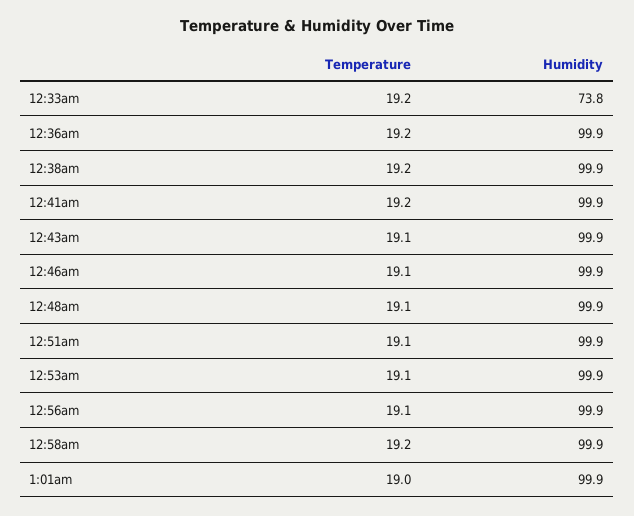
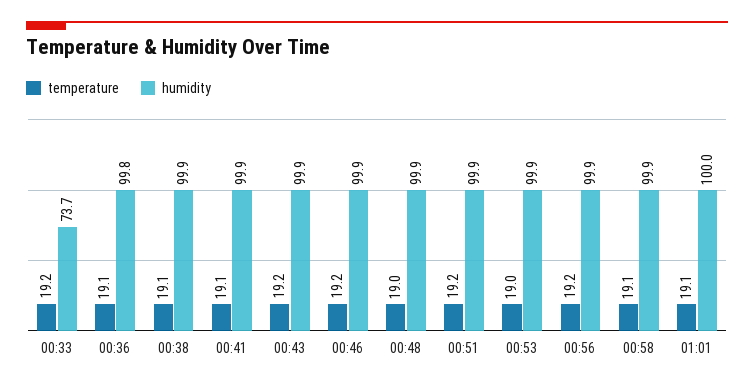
Humidity, 12:33am: 73.8 -> 73.7
Temperature, 12:36am: 19.2 -> 19.1
Humidity, 12:36am: 99.9 -> 99.8
Temperature, 12:38am: 19.2 -> 19.1
Temperature, 12:41am: 19.2 -> 19.1
Temperature, 12:43am: 19.1 -> 19.2
Temperature, 12:46am: 19.1 -> 19.2
Temperature, 12:48am: 19.1 -> 19
Temperature, 12:51am: 19.1 -> 19.2
Temperature, 12:53am: 19.1 -> 19
Temperature, 12:56am: 19.1 -> 19.2
Temperature, 12:58am: 19.2 -> 19.1
Temperature, 1:01am: 19 -> 19.1
Humidity, 1:01am: 99.9 -> 100

